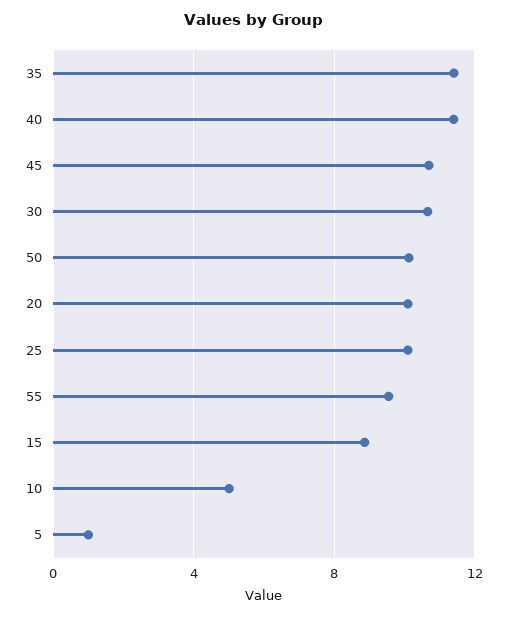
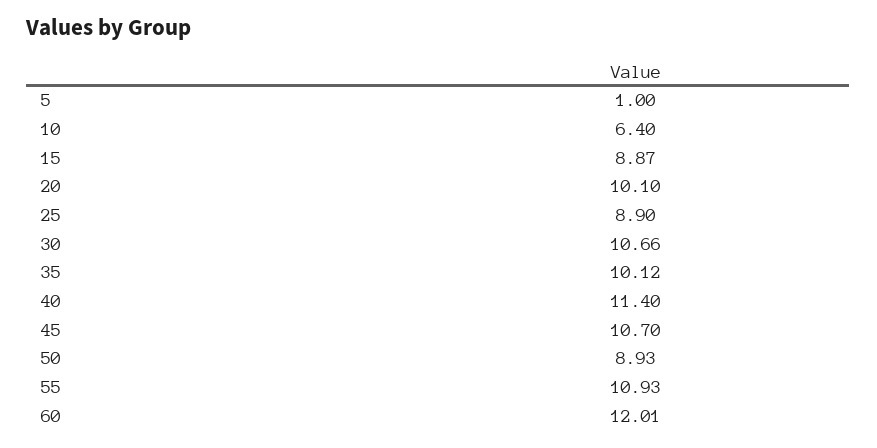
35: 11.5 -> 10.12
50: 10 -> 8.93
25: 10 -> 8.9
55: 9.5 -> 10.93
10: 5 -> 6.4
60: none -> 12.01

